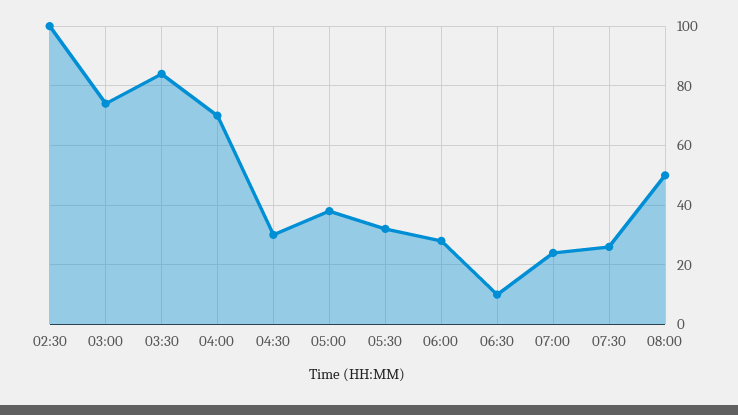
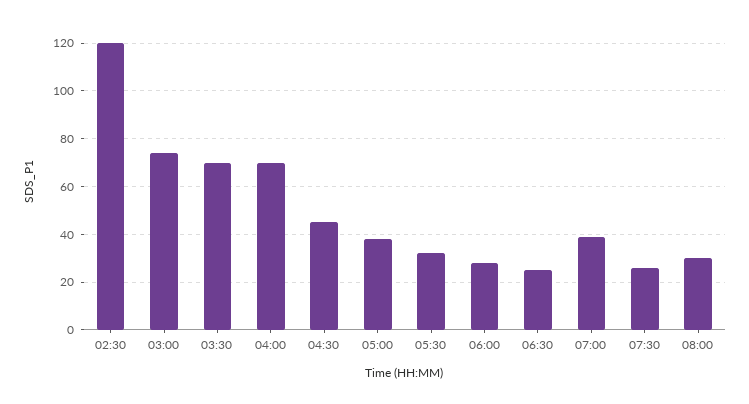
02:30: 100 -> 120
03:30: 85 -> 70
04:30: 30 -> 45
06:30: 10 -> 25
07:00: 25 -> 40
08:00: 50 -> 30

